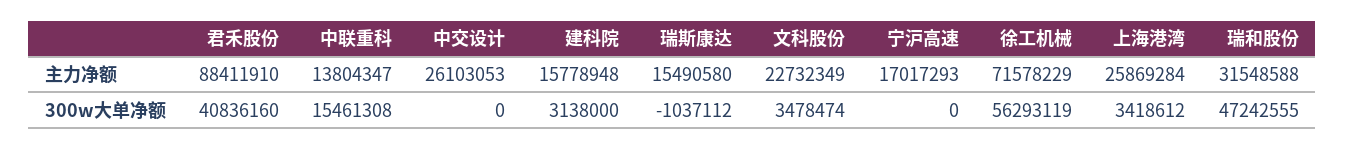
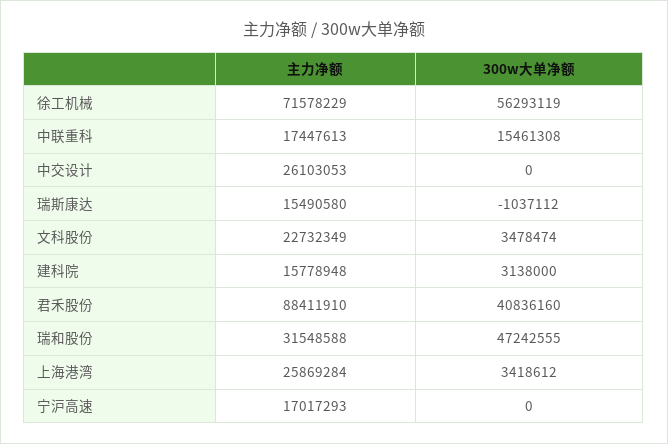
中联重科, 主力净额: 13804347 -> 17447613

